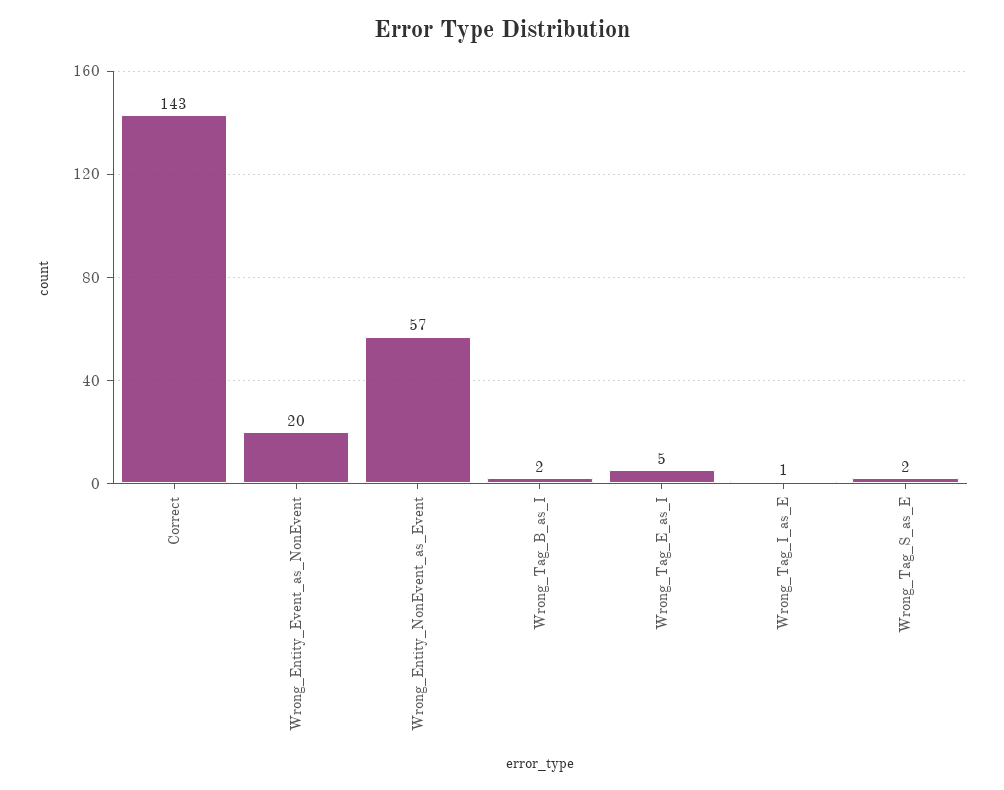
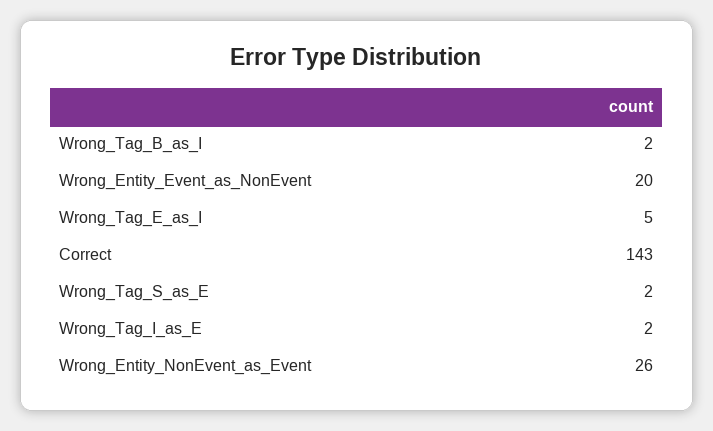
Wrong_Entity_NonEvent_as_Event: 57 -> 26
Wrong_Tag_I_as_E: 1 -> 2

